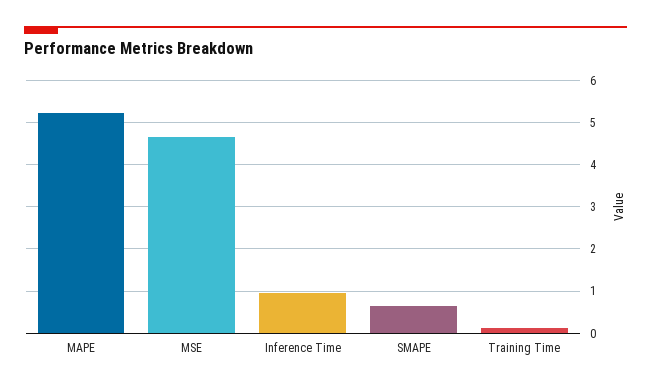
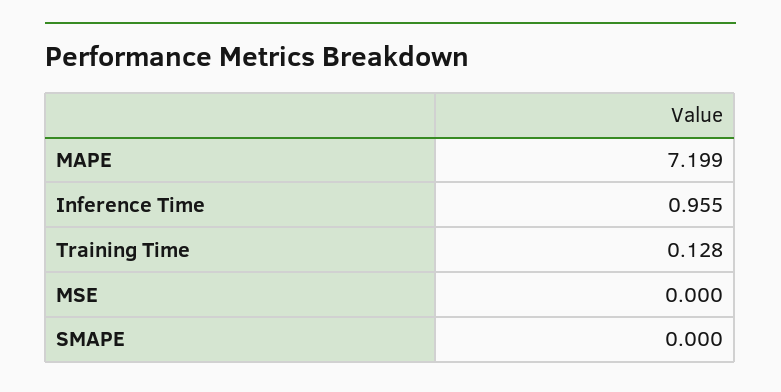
MAPE: 5.2 -> 7.199
MSE: 4.6 -> 0
SMAPE: 0.6 -> 0

